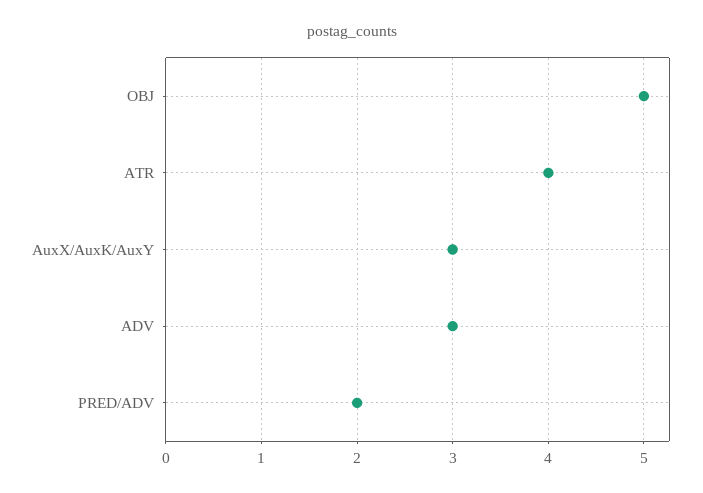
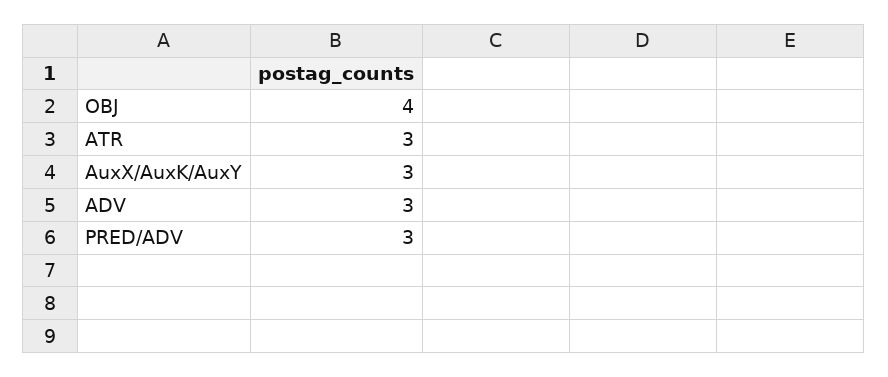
OBJ: 5 -> 4
ATR: 4 -> 3
PRED/ADV: 2 -> 3

